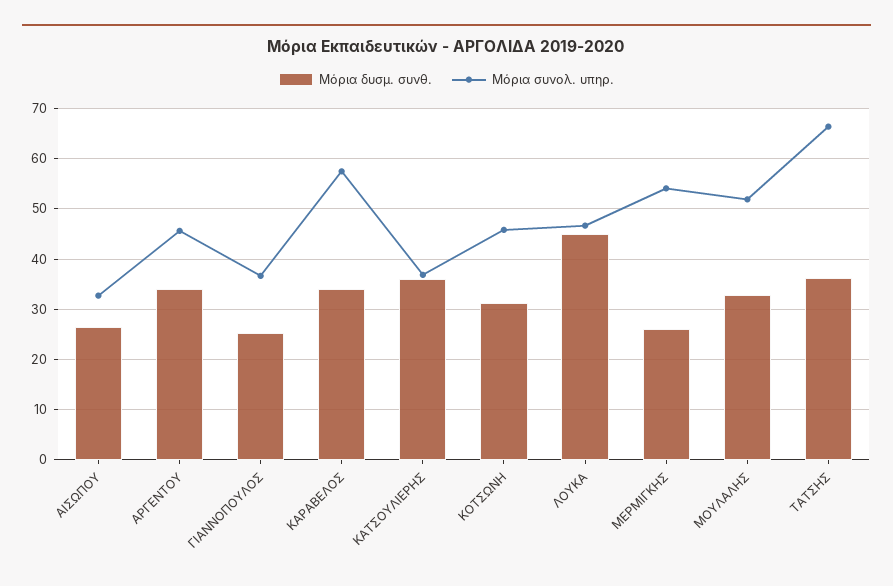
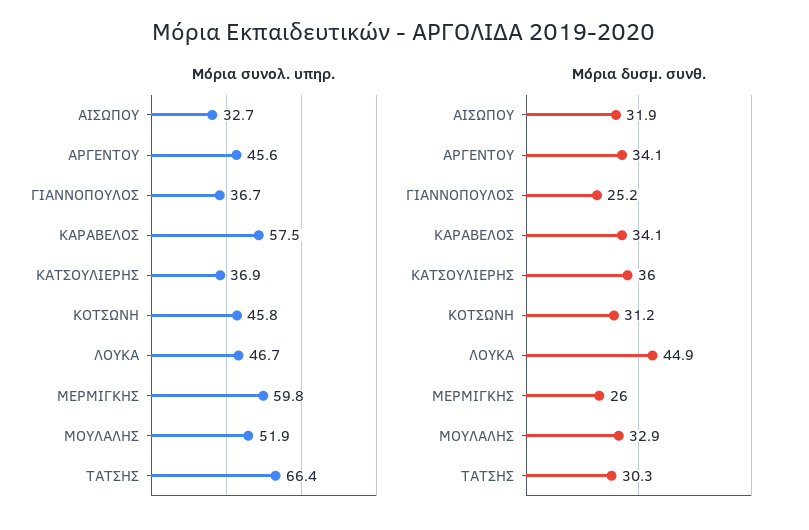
Μόρια δυσμ. συνθ., ΑΙΣΩΠΟΥ: 26 -> 31.9
Μόρια συνολ. υπηρ., ΜΕΡΜΙΓΚΗΣ: 54 -> 59.8
Μόρια δυσμ. συνθ., ΤΑΤΣΗΣ: 36 -> 30.3

